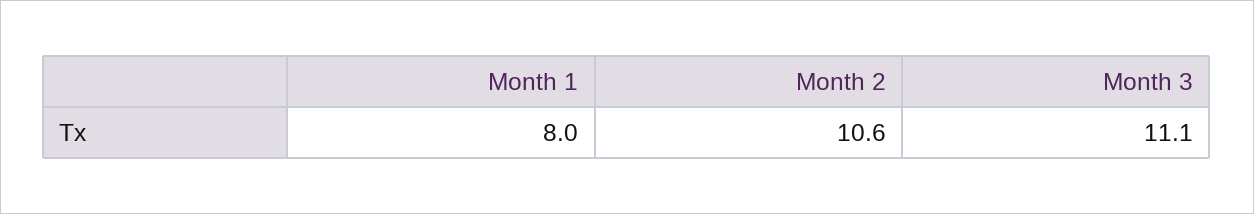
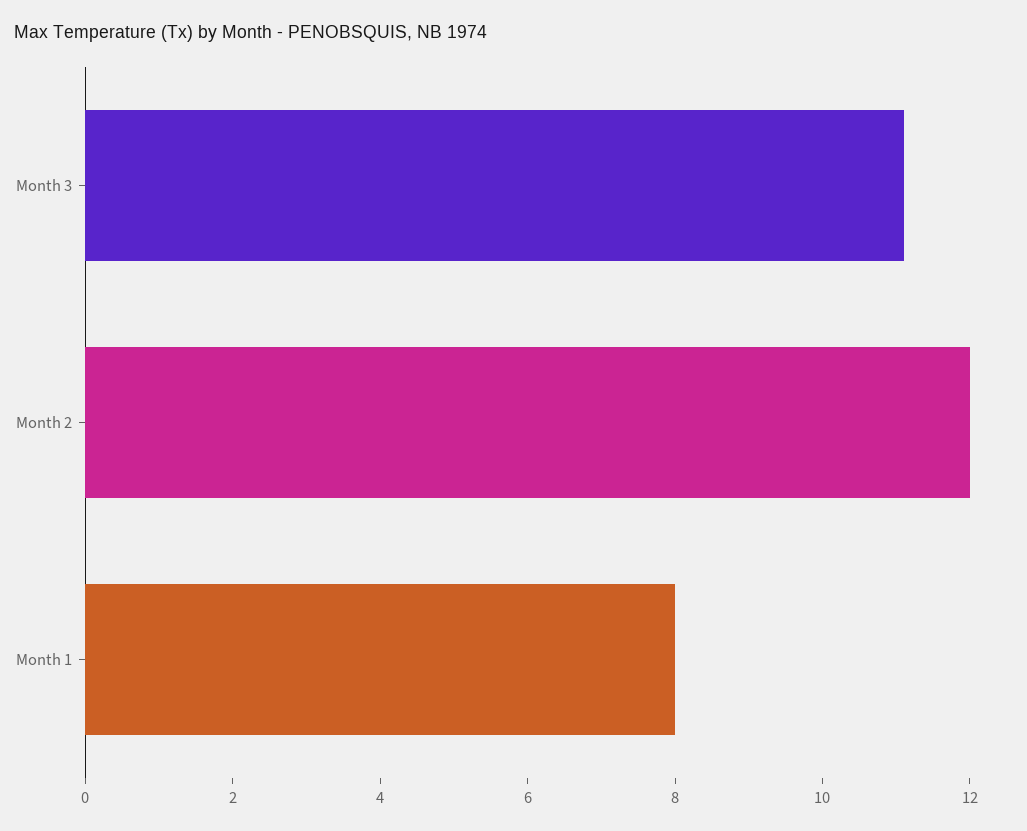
Month 2: 10.6 -> 12

